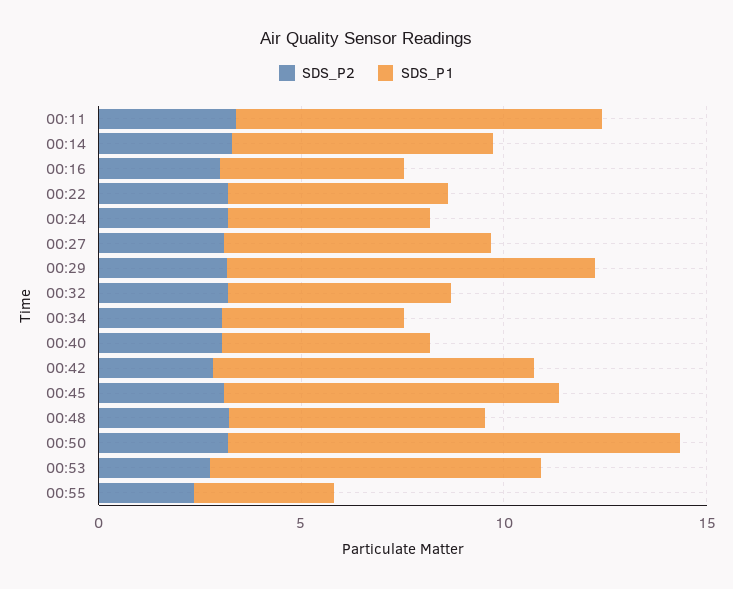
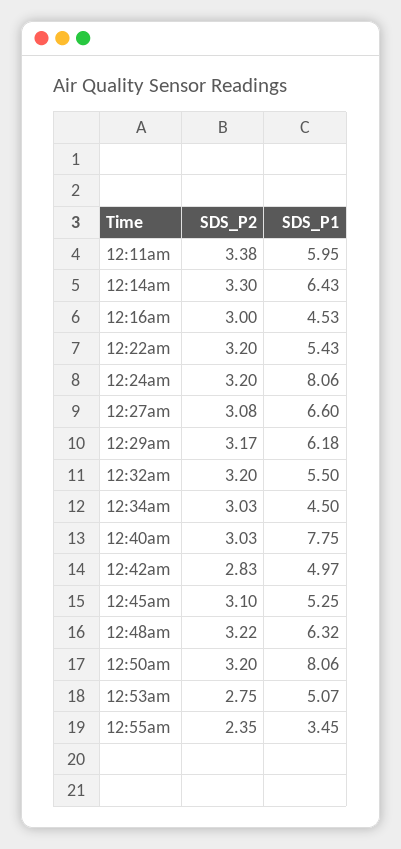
SDS_P1, 00:11: 9 -> 5.95
SDS_P1, 00:24: 5 -> 8.06
SDS_P1, 00:29: 9 -> 6.18
SDS_P1, 00:40: 5 -> 7.75
SDS_P1, 00:42: 8 -> 4.97
SDS_P1, 00:45: 8 -> 5.25
SDS_P1, 00:50: 11 -> 8.06
SDS_P1, 00:53: 8 -> 5.07

